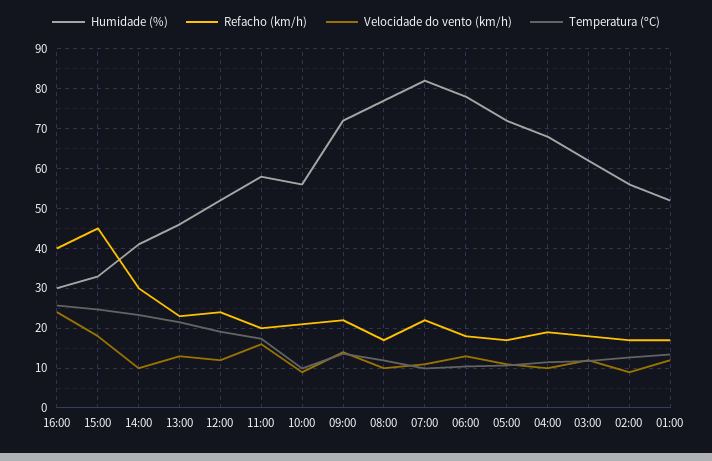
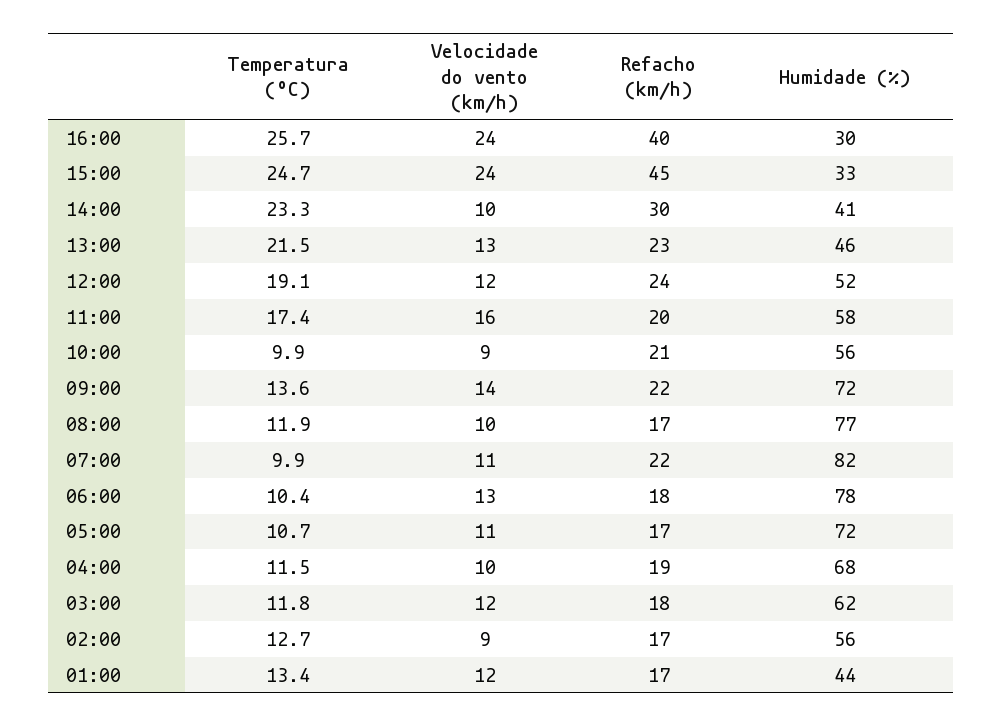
Velocidade do vento (km/h), 15:00: 18 -> 24
Humidade (%), 01:00: 52 -> 44

